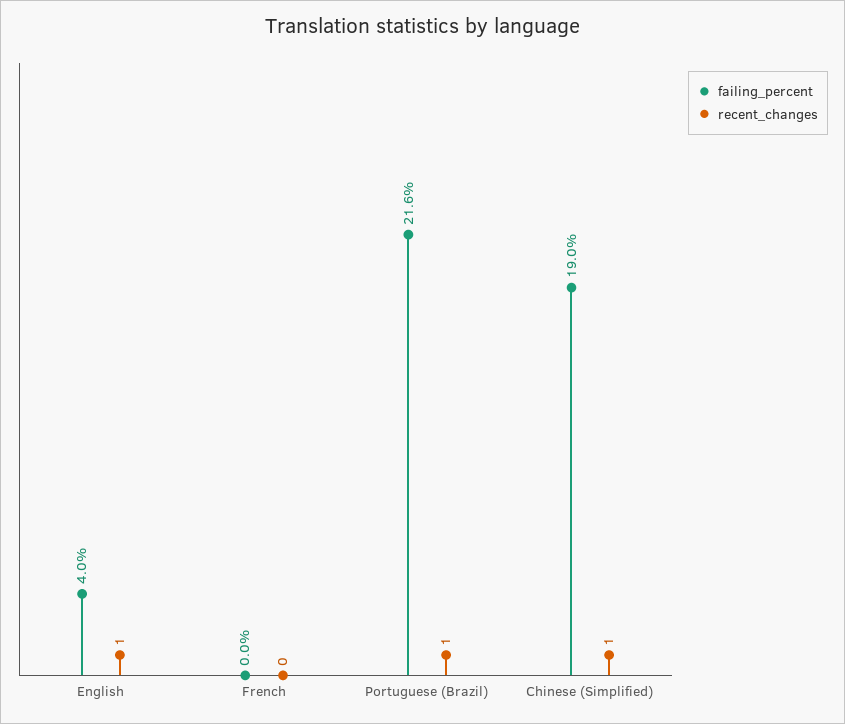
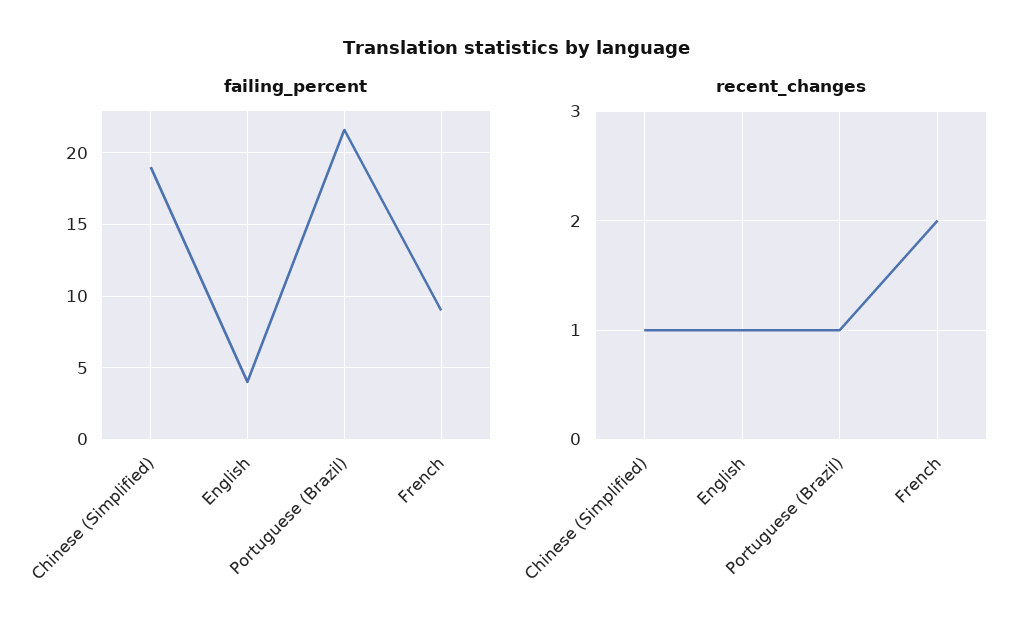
failing_percent, French: 0 -> 9
recent_changes, French: 0 -> 2

